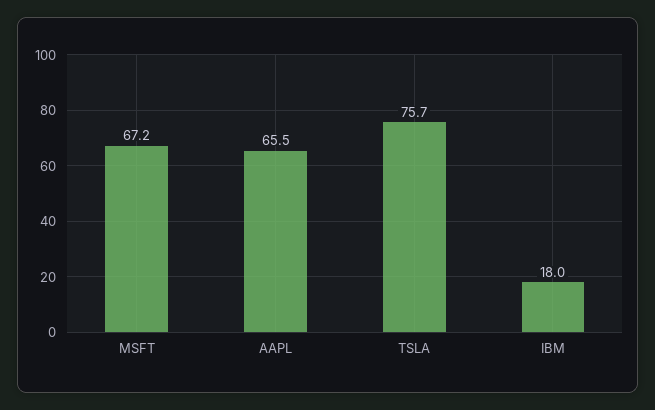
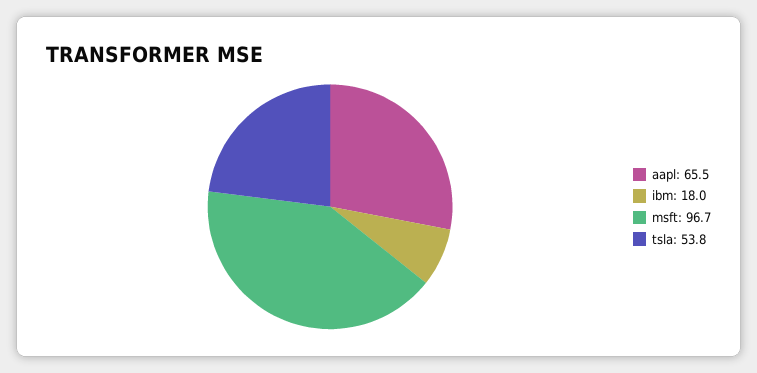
MSFT: 67.2 -> 96.7
TSLA: 75.7 -> 53.8

